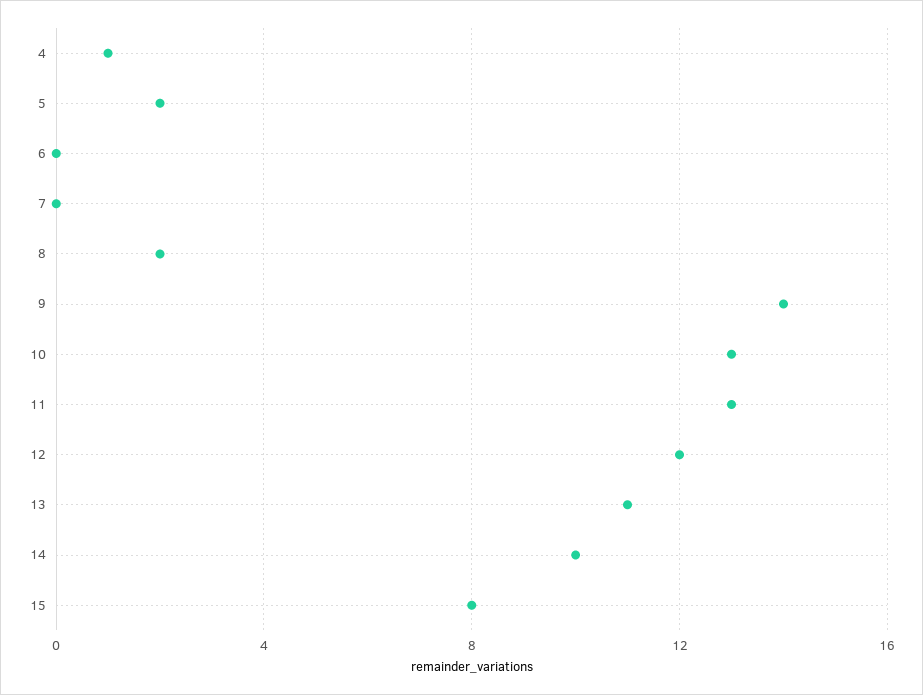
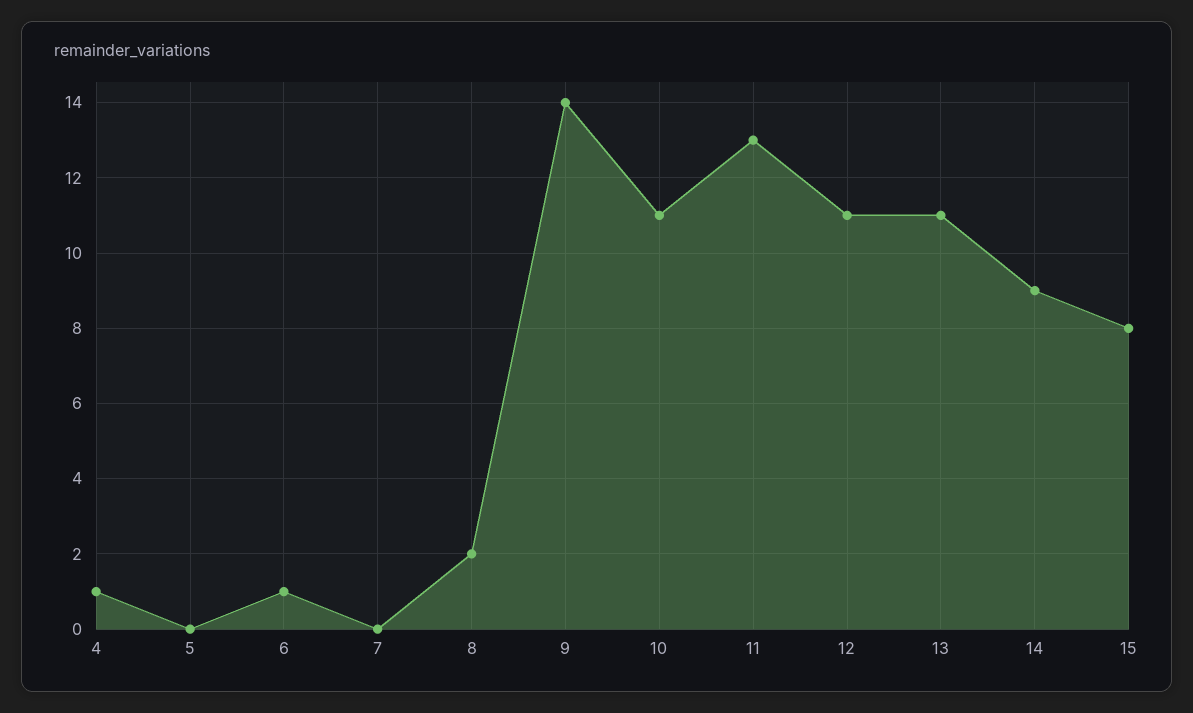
5: 2 -> 0
6: 0 -> 1
10: 13 -> 11
12: 12 -> 11
14: 10 -> 9

